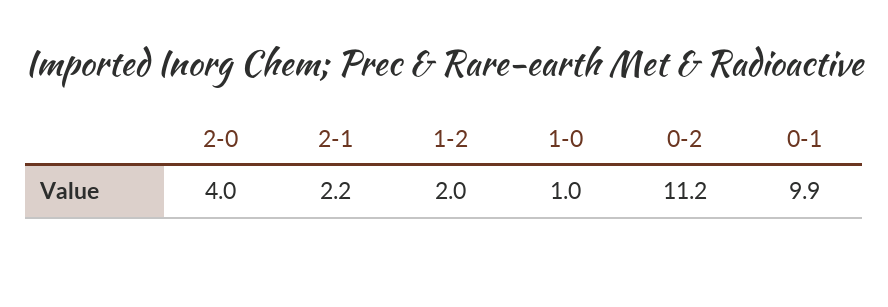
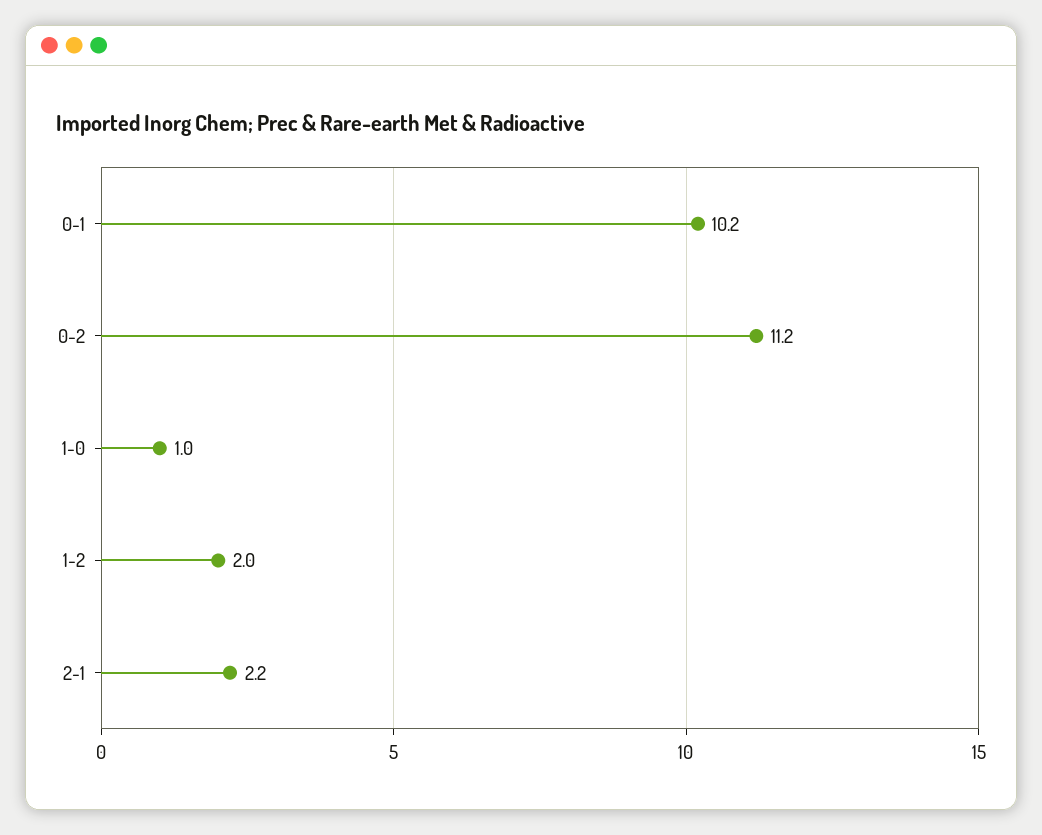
2-0: 4 -> none
0-1: 9.9 -> 10.2

